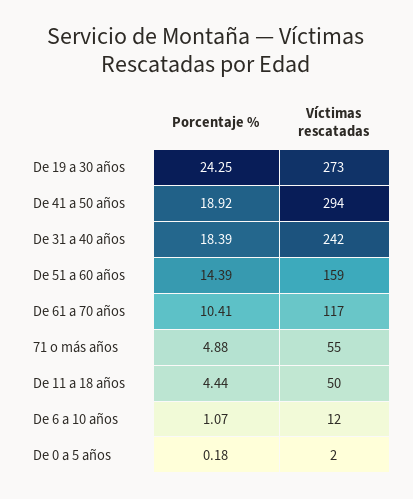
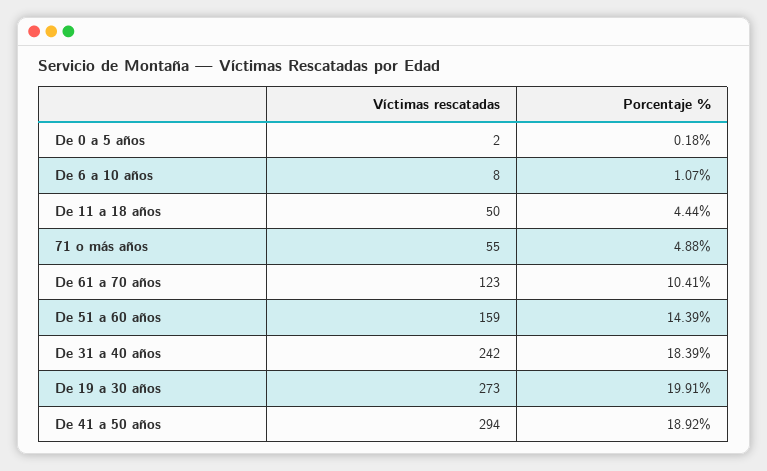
Porcentaje %, De 19 a 30 años: 24.25 -> 19.91
Víctimas rescatadas, De 61 a 70 años: 117 -> 123
Víctimas rescatadas, De 6 a 10 años: 12 -> 8

